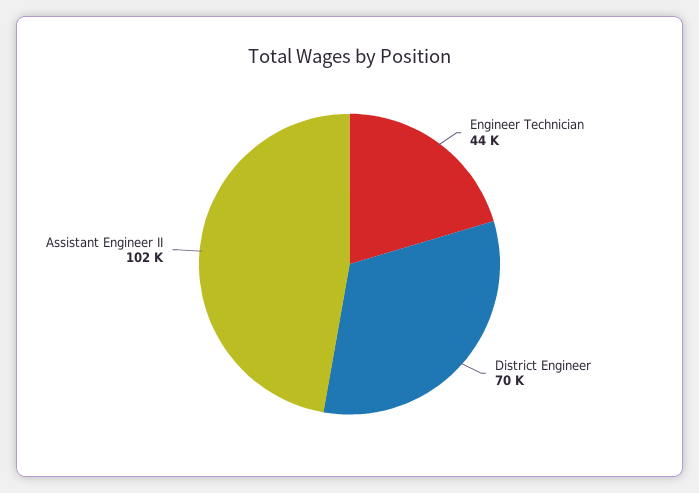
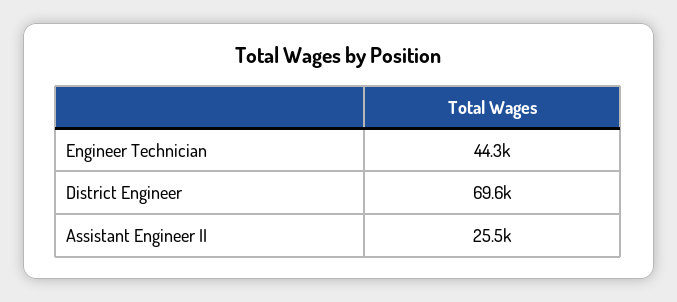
Assistant Engineer II: 102000 -> 25500

